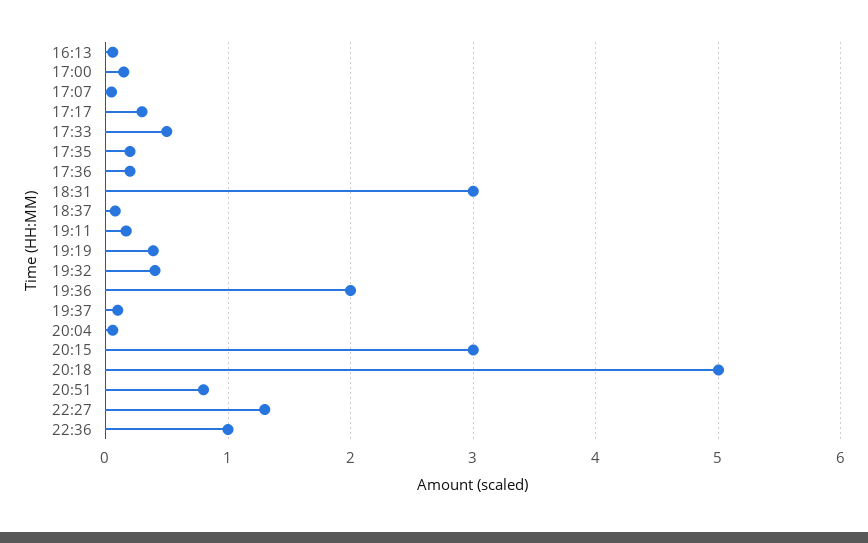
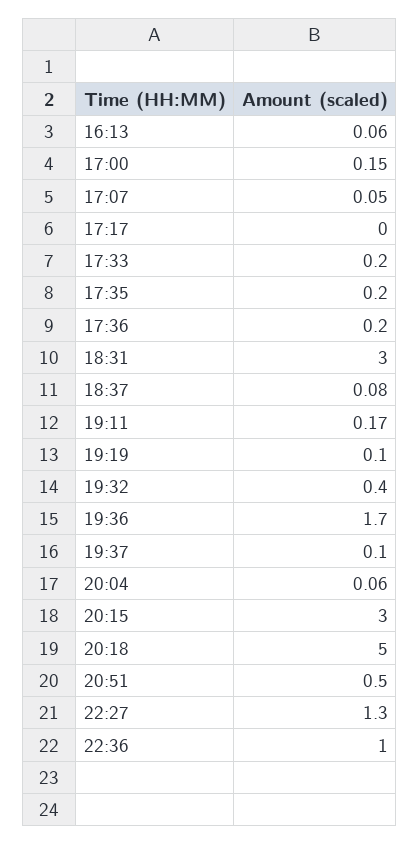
17:17: 0.3 -> 0
17:33: 0.5 -> 0.2
19:19: 0.4 -> 0.1
19:36: 2 -> 1.7
20:51: 0.8 -> 0.5

